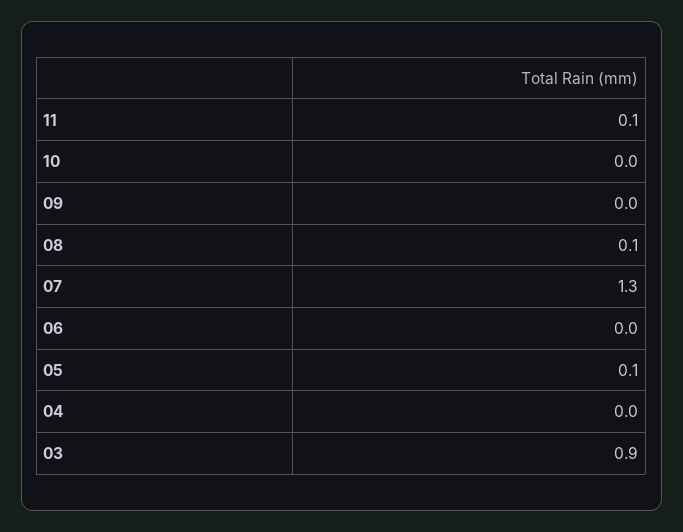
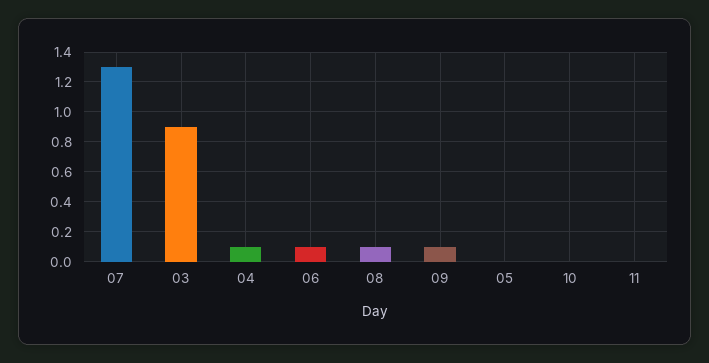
11: 0.1 -> 0
09: 0 -> 0.1
06: 0 -> 0.1
05: 0.1 -> 0
04: 0 -> 0.1

